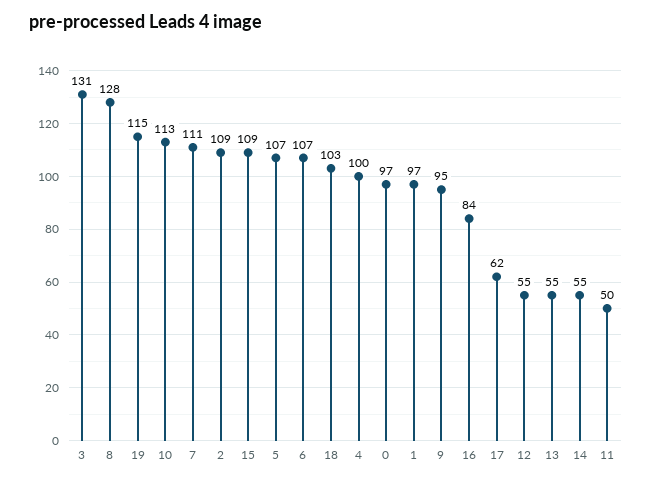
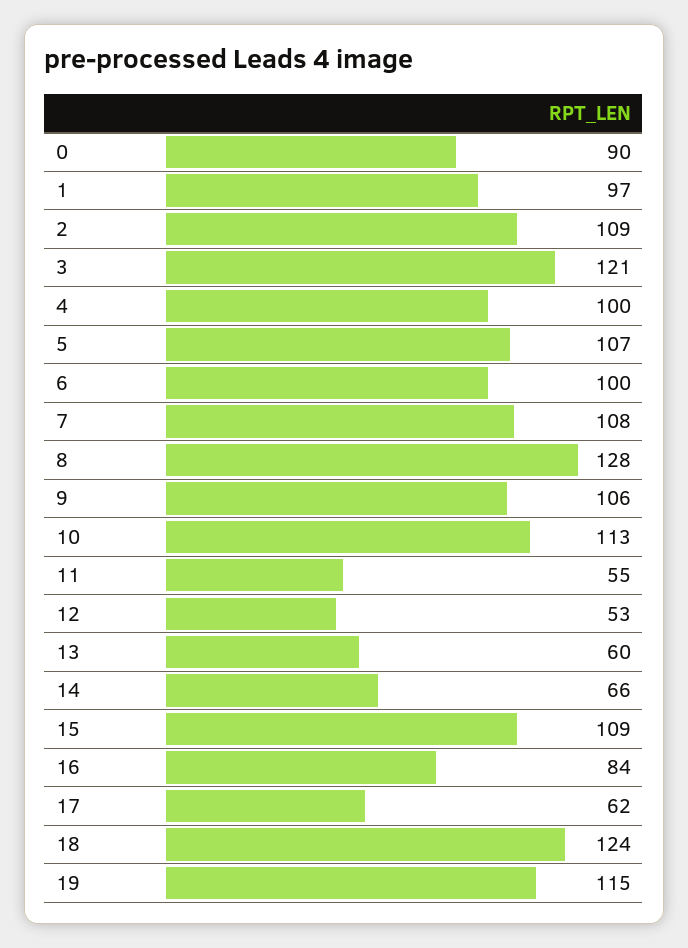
3: 131 -> 121
7: 111 -> 108
6: 107 -> 100
18: 103 -> 124
0: 97 -> 90
9: 95 -> 106
12: 55 -> 53
13: 55 -> 60
14: 55 -> 66
11: 50 -> 55

